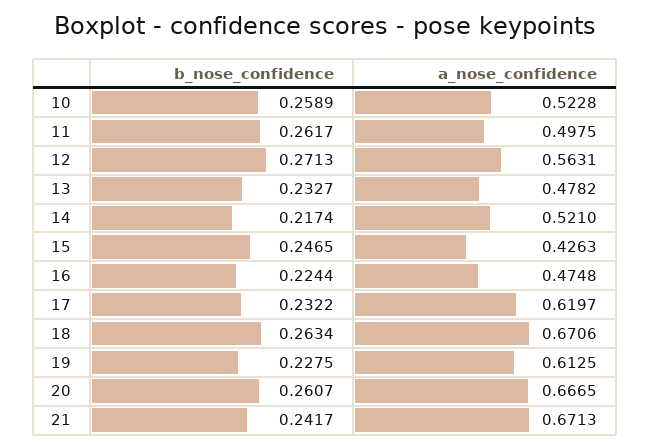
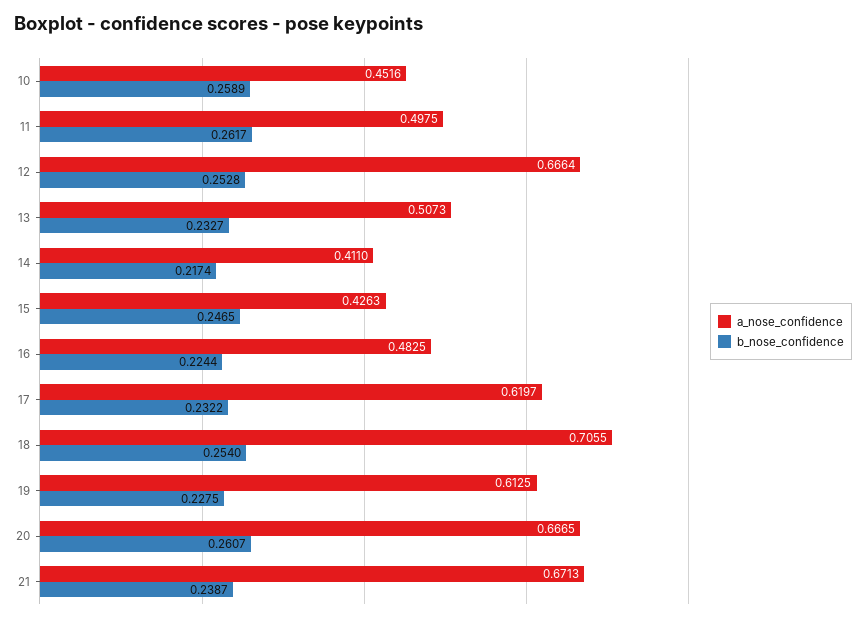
a_nose_confidence, 10: 0.5228 -> 0.4516
b_nose_confidence, 12: 0.2713 -> 0.2528
a_nose_confidence, 12: 0.5631 -> 0.6664
a_nose_confidence, 13: 0.4782 -> 0.5073
a_nose_confidence, 14: 0.521 -> 0.411
a_nose_confidence, 16: 0.4748 -> 0.4825
b_nose_confidence, 18: 0.2634 -> 0.254
a_nose_confidence, 18: 0.6706 -> 0.7055
b_nose_confidence, 21: 0.2417 -> 0.2387

